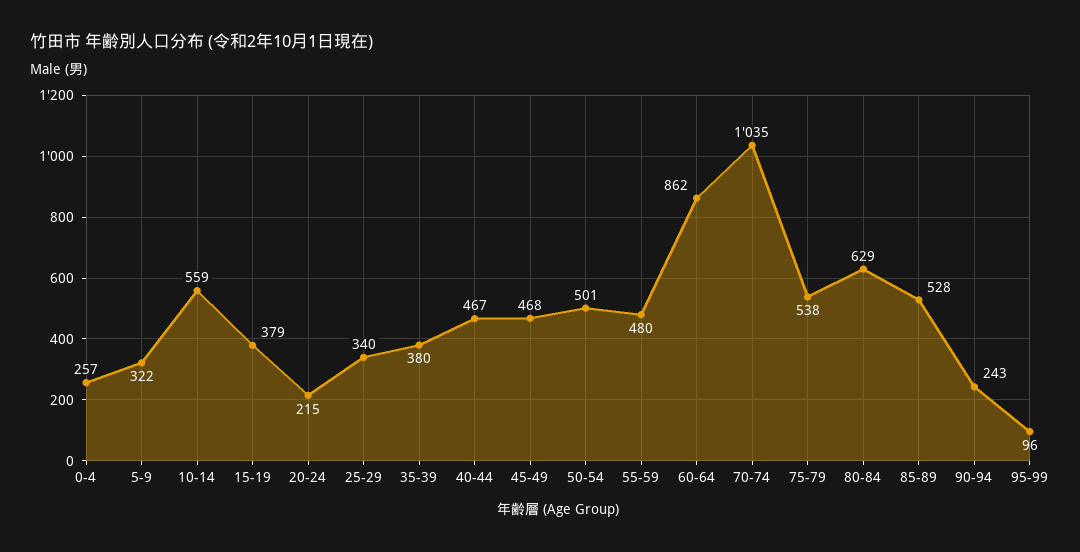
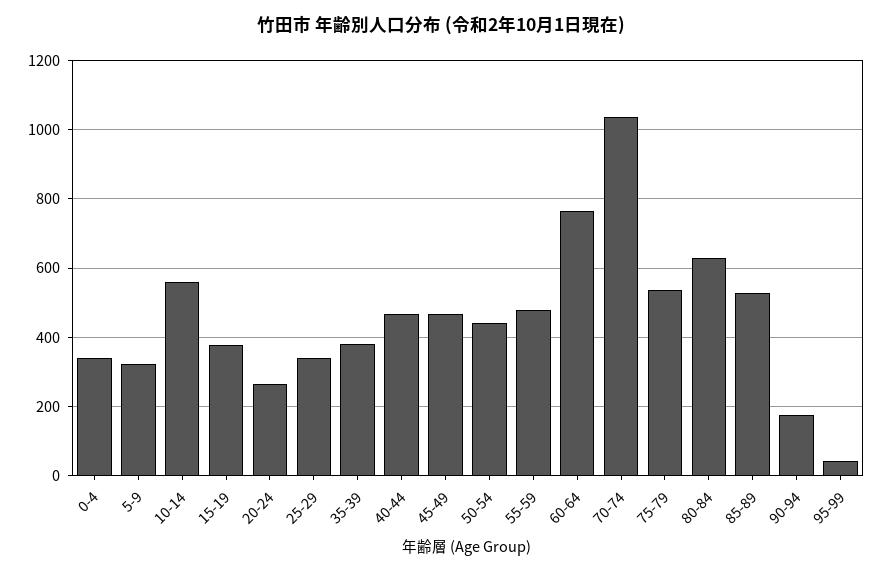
0-4: 257 -> 340
20-24: 215 -> 260
50-54: 501 -> 440
60-64: 862 -> 760
90-94: 243 -> 180
95-99: 96 -> 40

